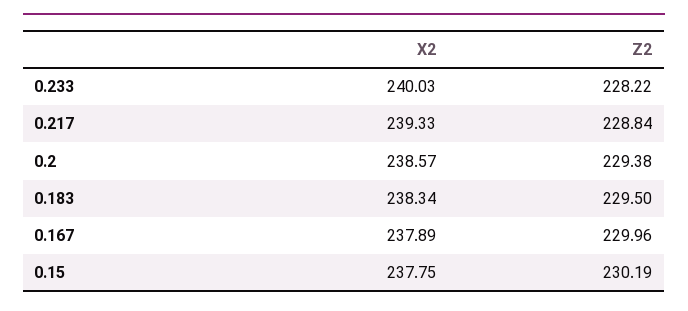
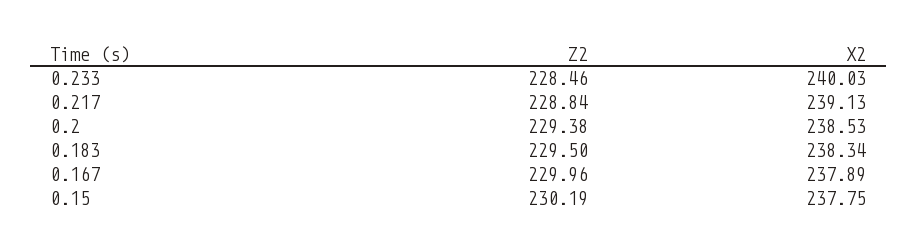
Z2, 0.233: 228.22 -> 228.46
X2, 0.217: 239.33 -> 239.13
X2, 0.2: 238.57 -> 238.53

